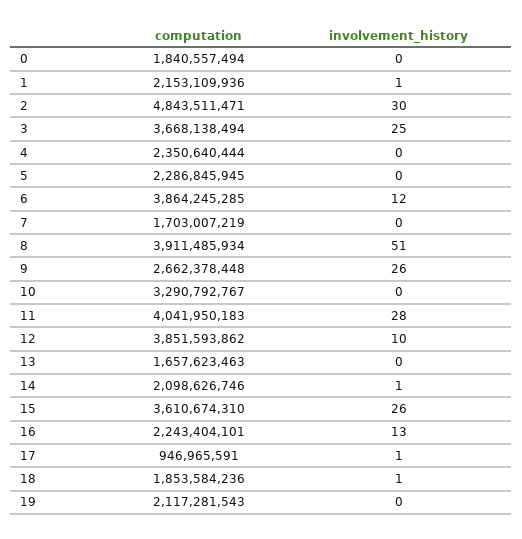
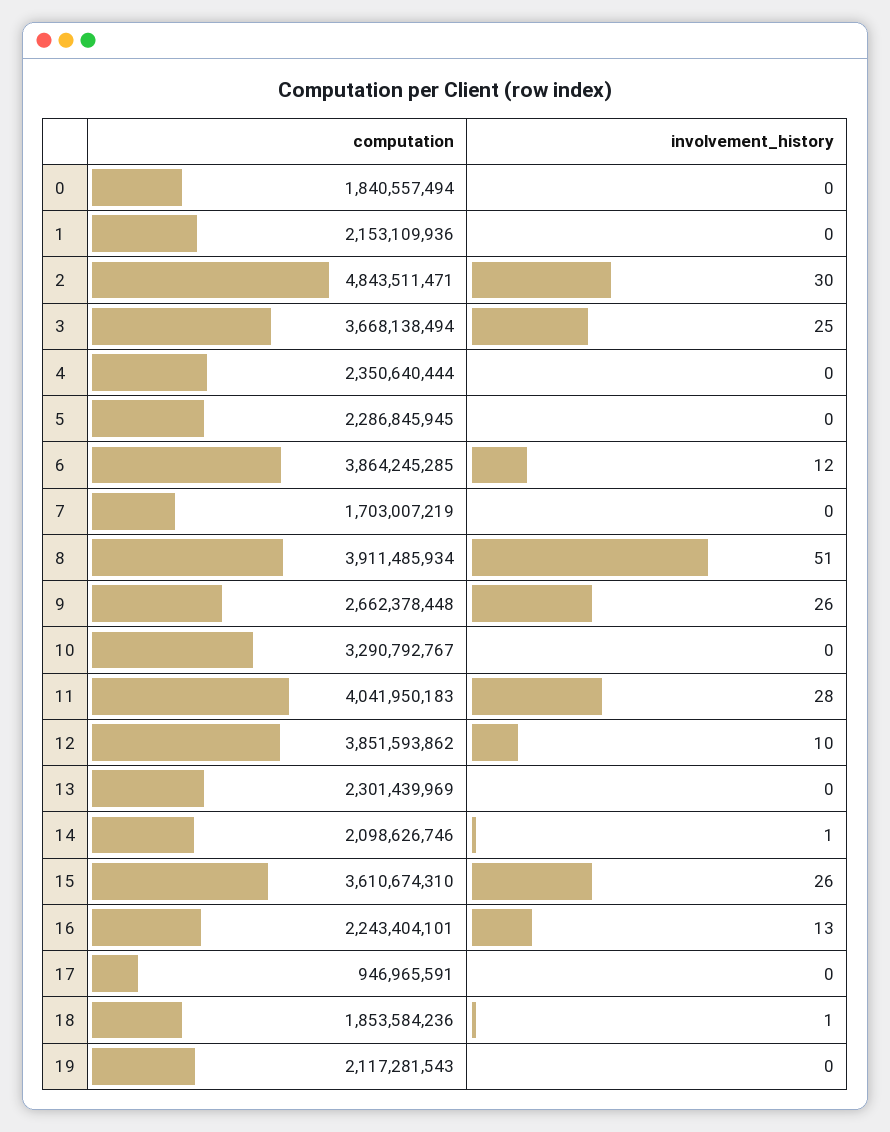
involvement_history, 1: 1 -> 0
computation, 13: 1657623463 -> 2301439969
involvement_history, 17: 1 -> 0

